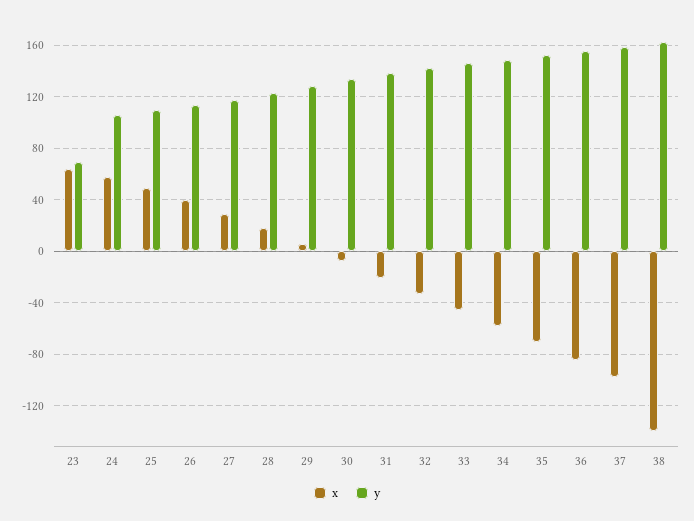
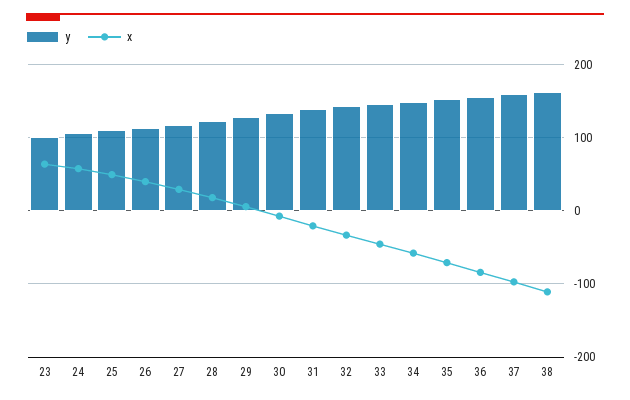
y, 23: 70 -> 100
x, 38: -140 -> -110

